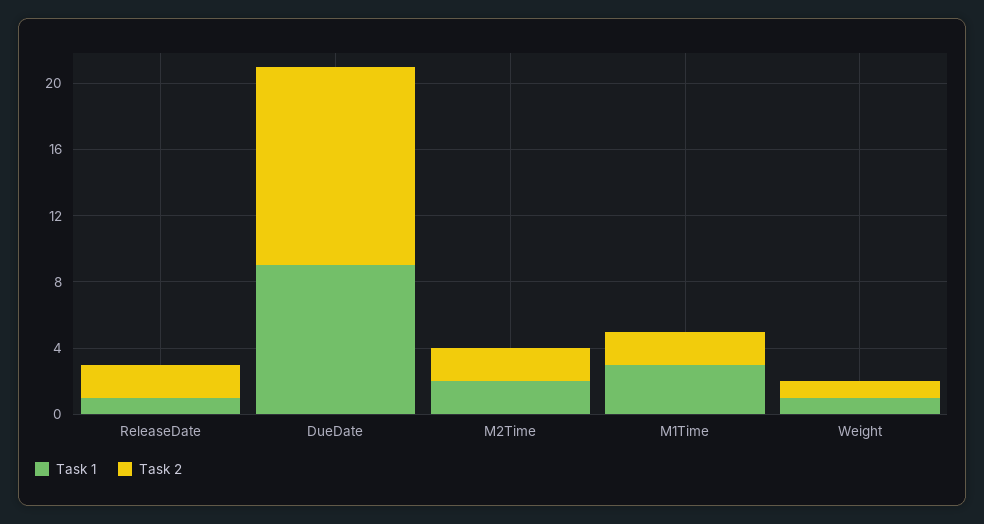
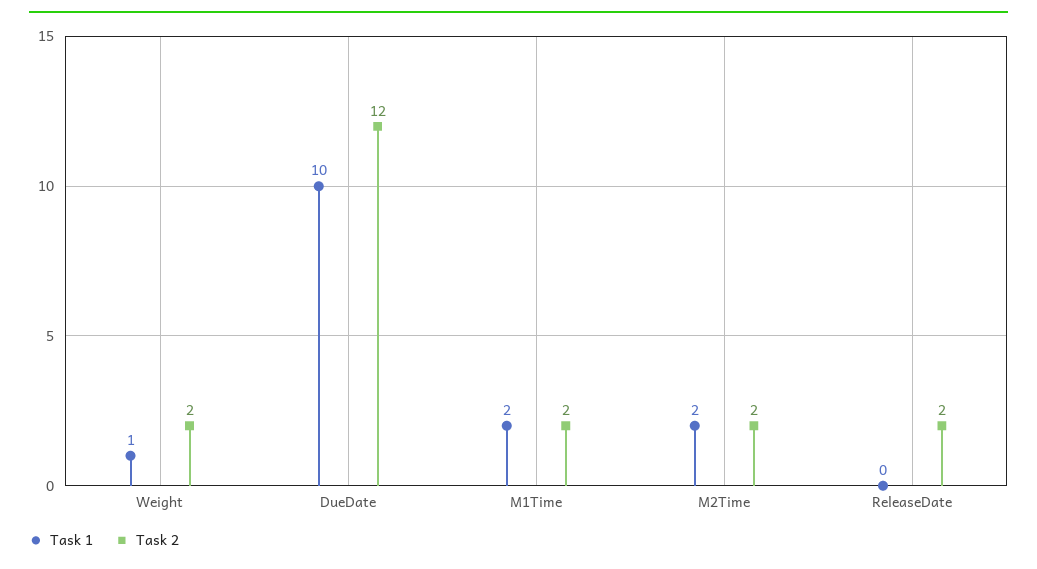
Task 1, ReleaseDate: 1 -> 0
Task 1, DueDate: 9 -> 10
Task 1, M1Time: 3 -> 2
Task 2, Weight: 1 -> 2

